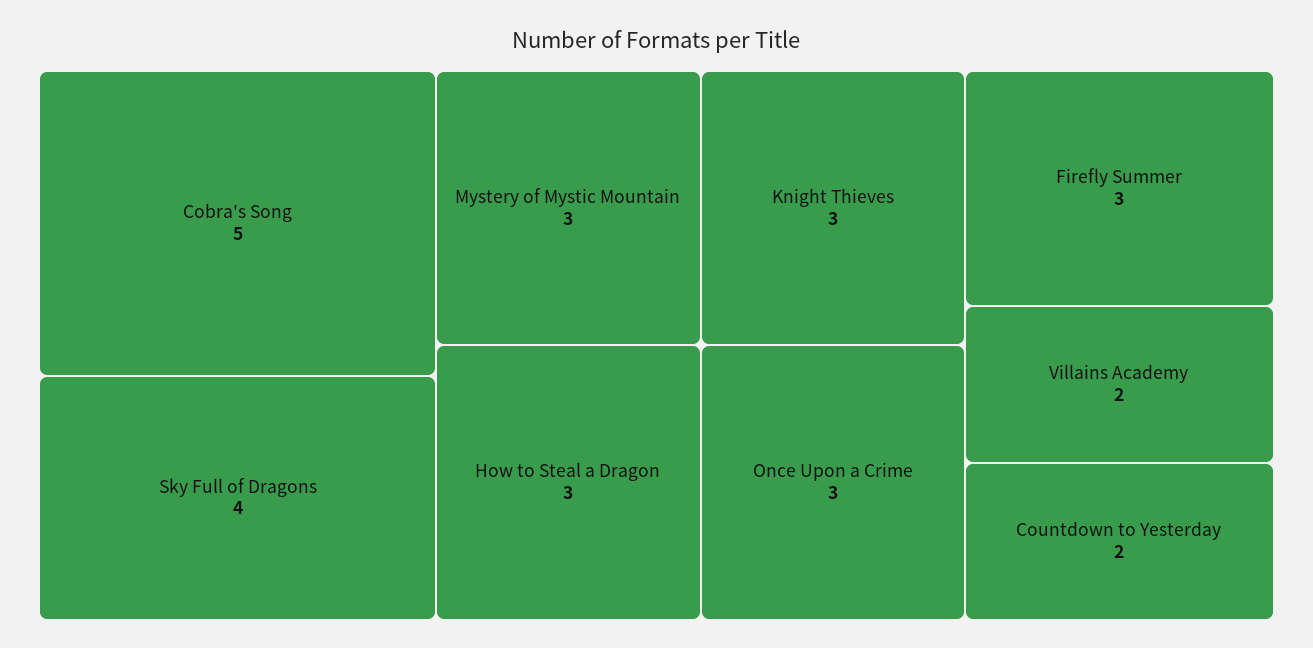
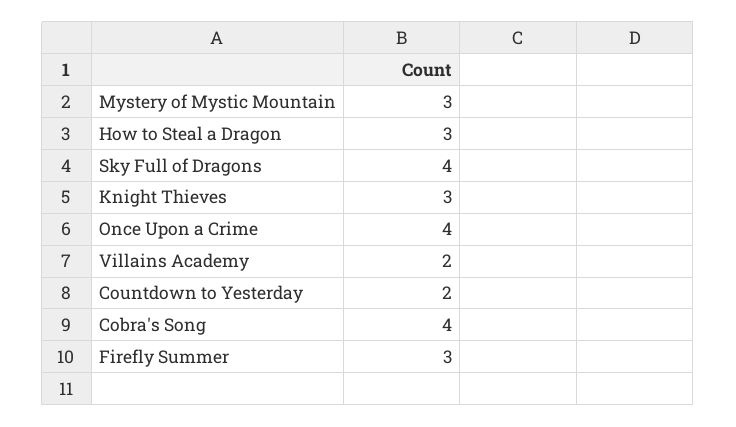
Cobra's Song: 5 -> 4
Once Upon a Crime: 3 -> 4

